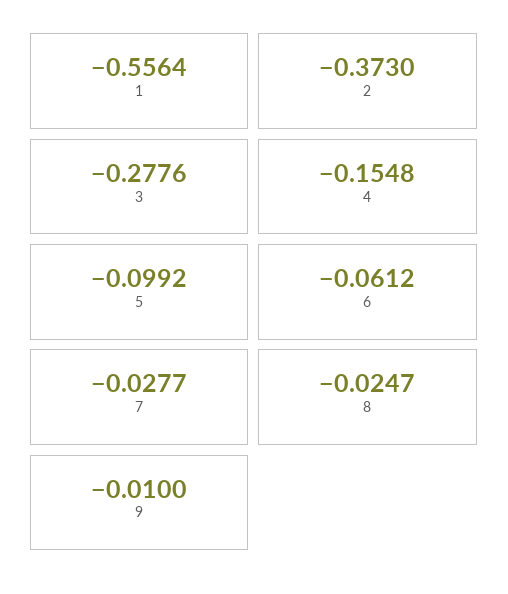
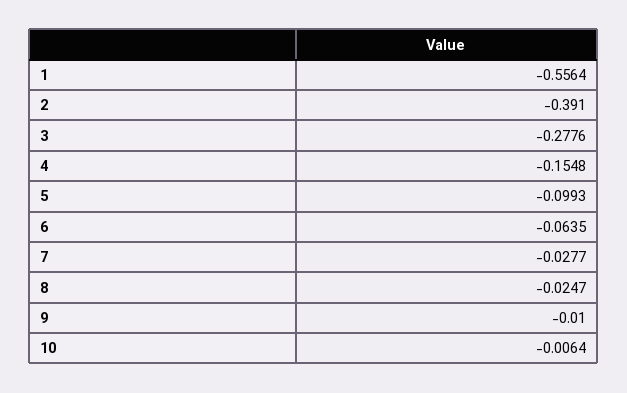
2: -0.373 -> -0.391
5: -0.0992 -> -0.0993
6: -0.0612 -> -0.0635
10: none -> -0.0064

